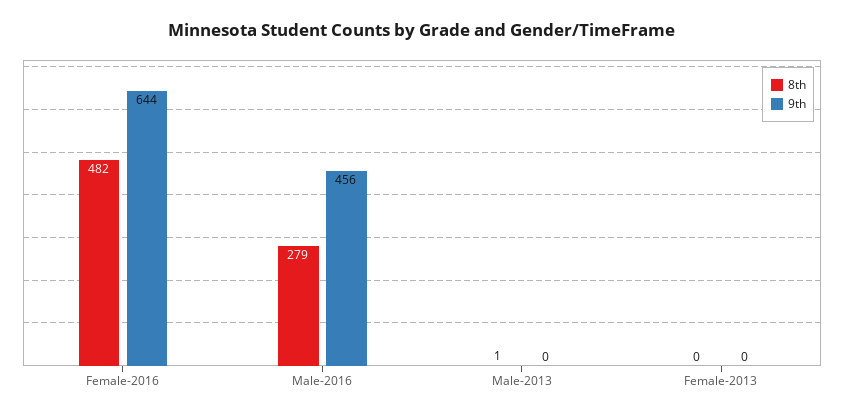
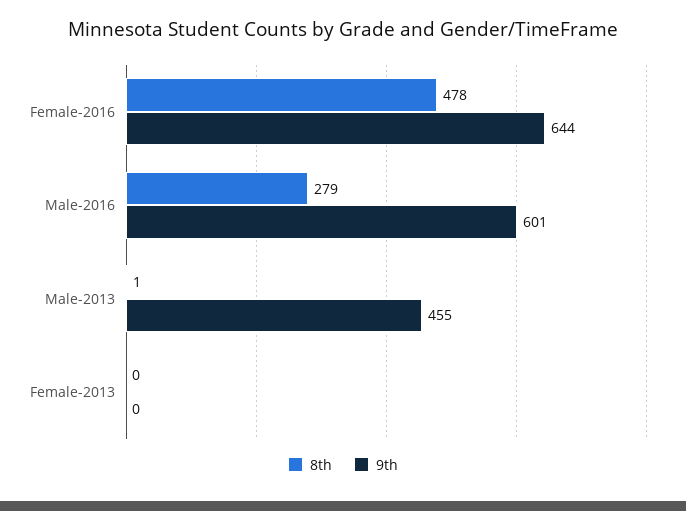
8th, Female-2016: 482 -> 478
9th, Male-2016: 456 -> 601
9th, Male-2013: 0 -> 455

